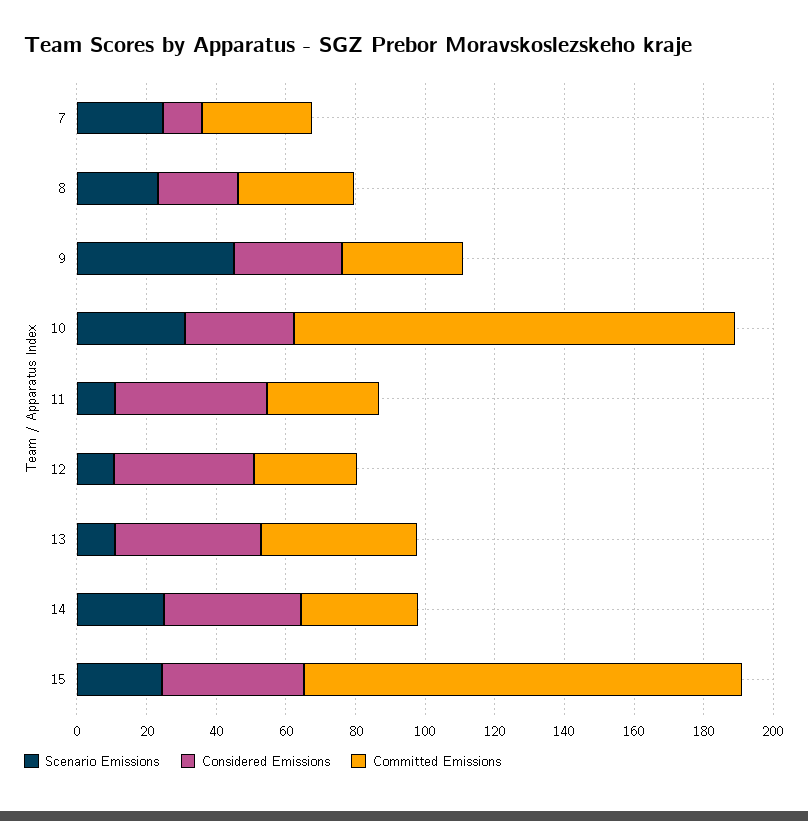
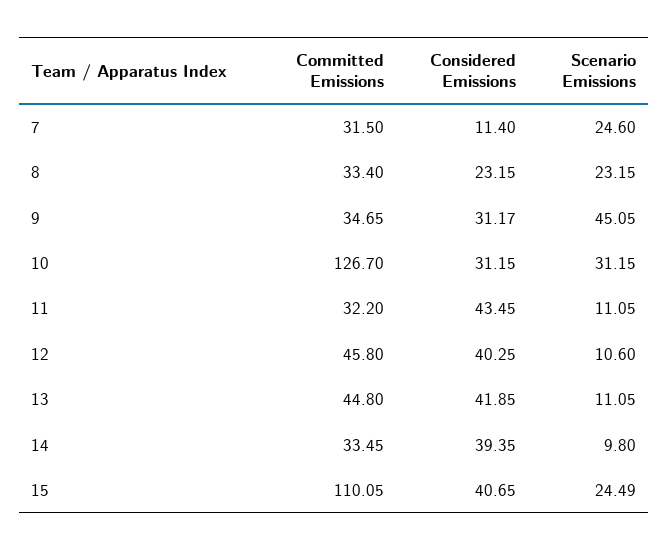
Committed Emissions, 12: 30 -> 45.8
Scenario Emissions, 14: 25 -> 9.8
Committed Emissions, 15: 125 -> 110.05

